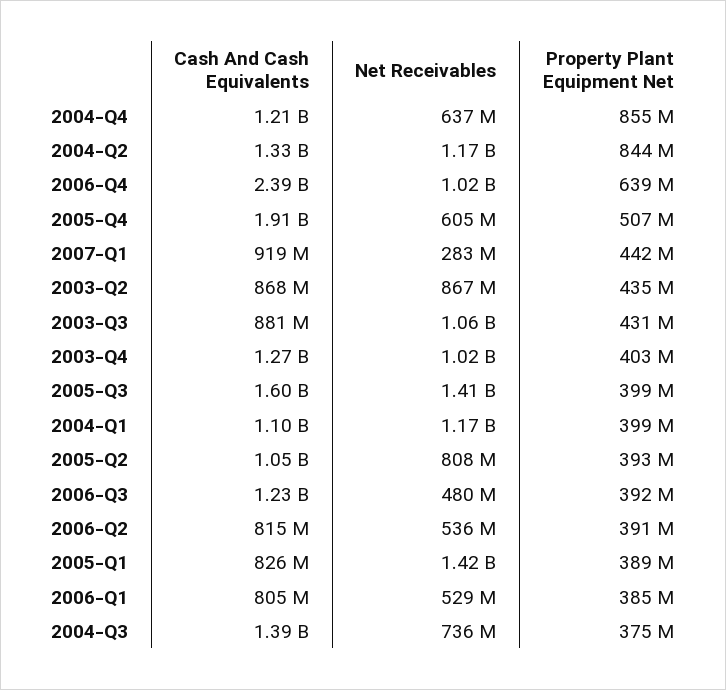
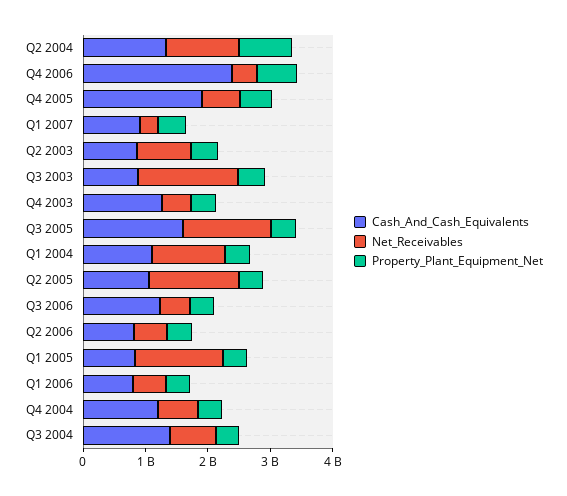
Property Plant Equipment Net, 2004-Q4: 855000000 -> 400000000
Net Receivables, 2006-Q4: 1020000000 -> 400000000
Net Receivables, 2003-Q3: 1060000000 -> 1600000000
Net Receivables, 2003-Q4: 1020000000 -> 400000000
Net Receivables, 2005-Q2: 808000000 -> 1400000000

